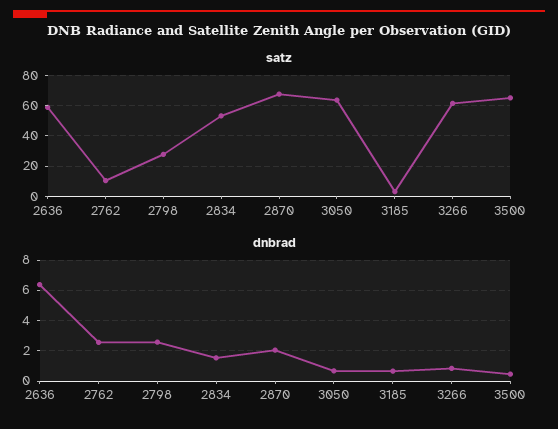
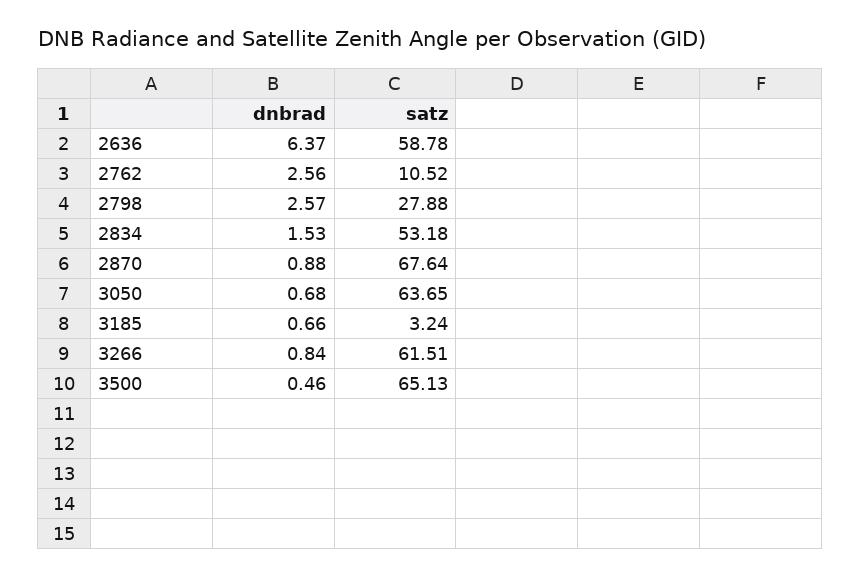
dnbrad, 2870: 2 -> 0.88

